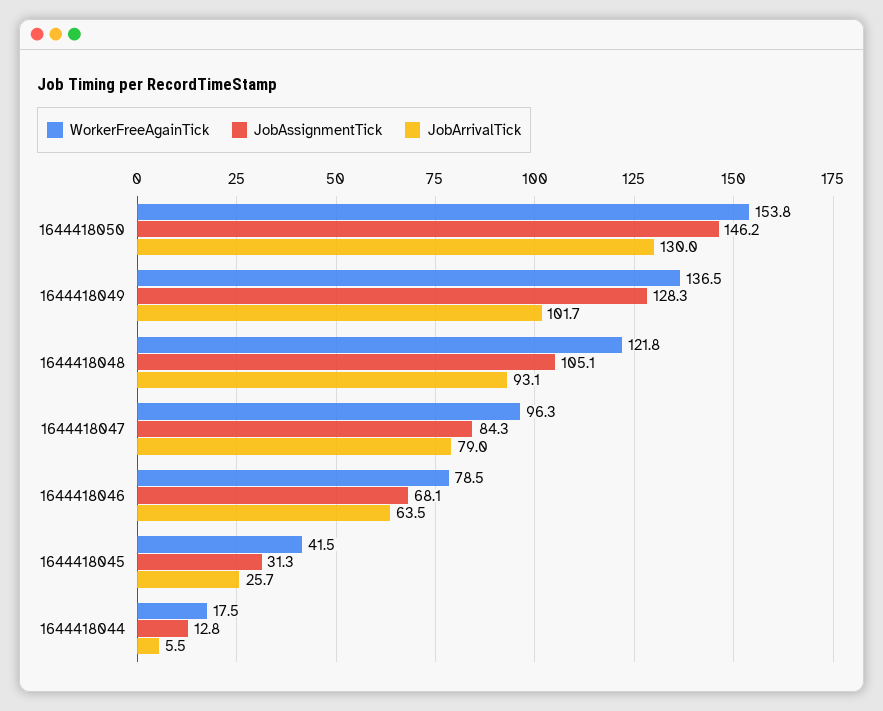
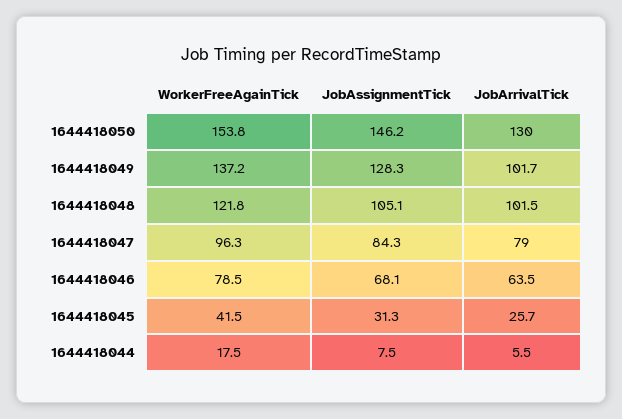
WorkerFreeAgainTick, 1644418049: 136.5 -> 137.2
JobArrivalTick, 1644418048: 93.1 -> 101.5
JobAssignmentTick, 1644418044: 12.8 -> 7.5

